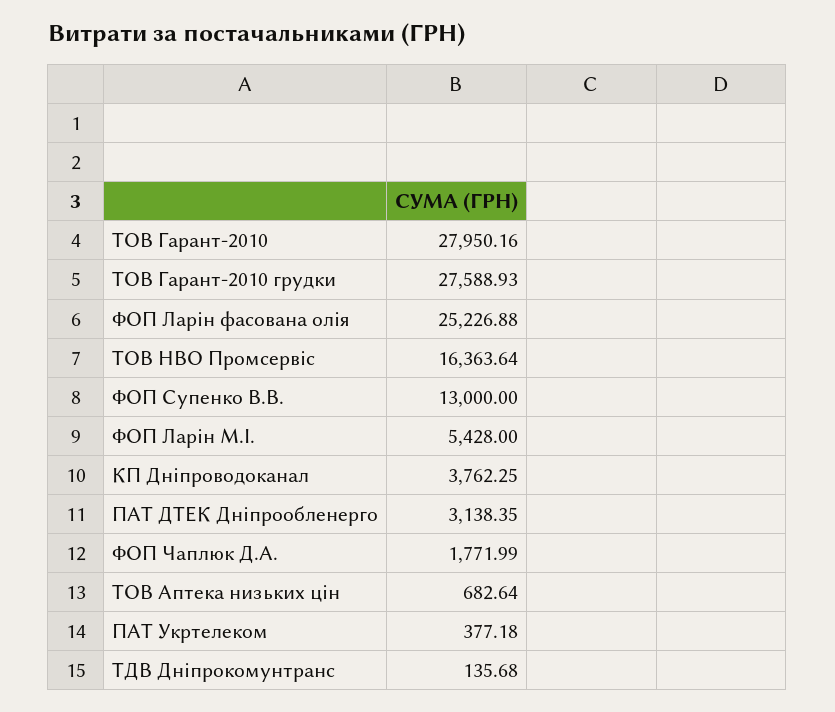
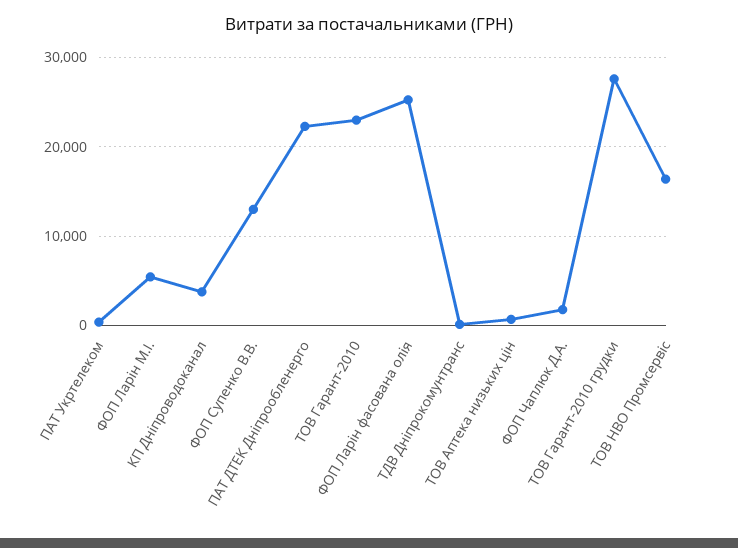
ТОВ Гарант-2010: 27950.16 -> 23000
ПАТ ДТЕК Дніпрообленерго: 3138.35 -> 22000

